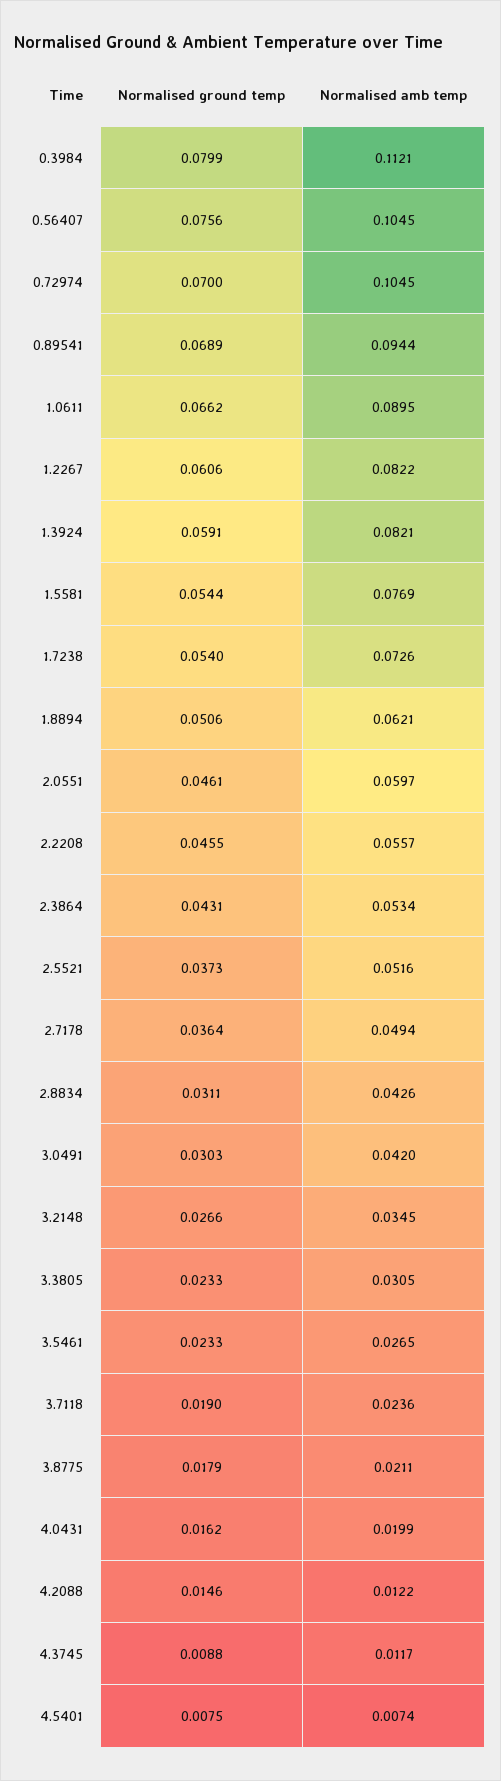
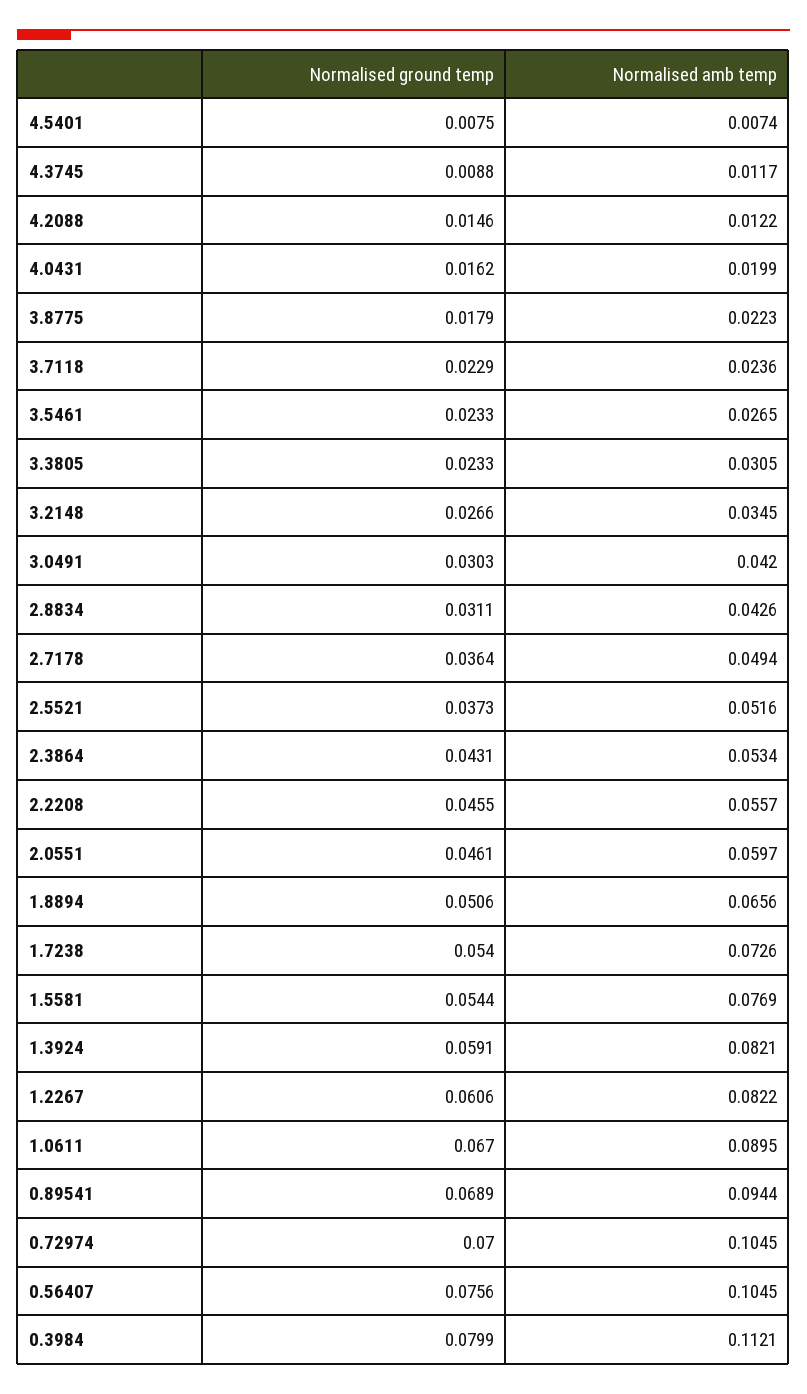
Normalised ground temp, 1.0611: 0.0662 -> 0.067
Normalised amb temp, 1.8894: 0.0621 -> 0.0656
Normalised ground temp, 3.7118: 0.019 -> 0.0229
Normalised amb temp, 3.8775: 0.0211 -> 0.0223

